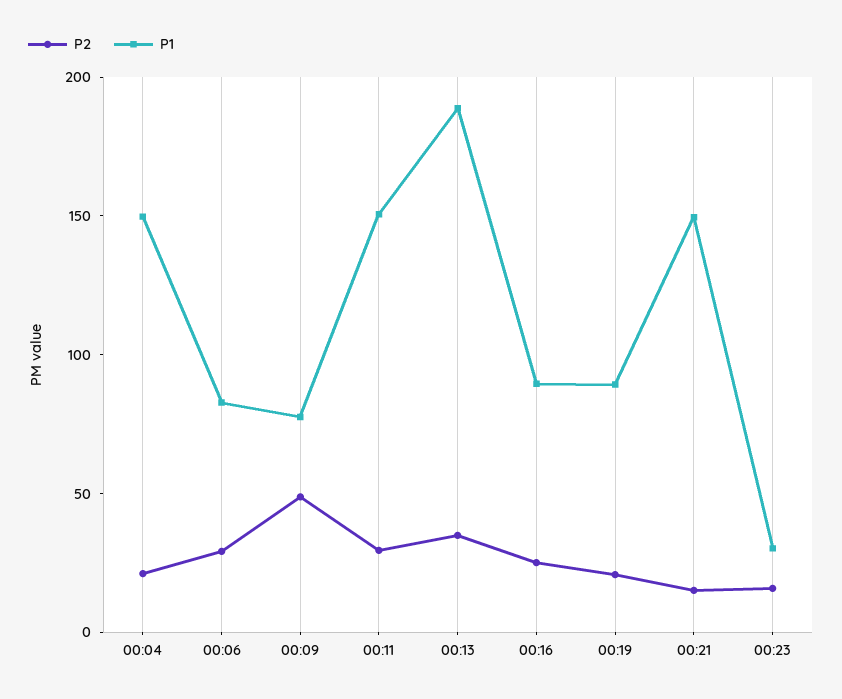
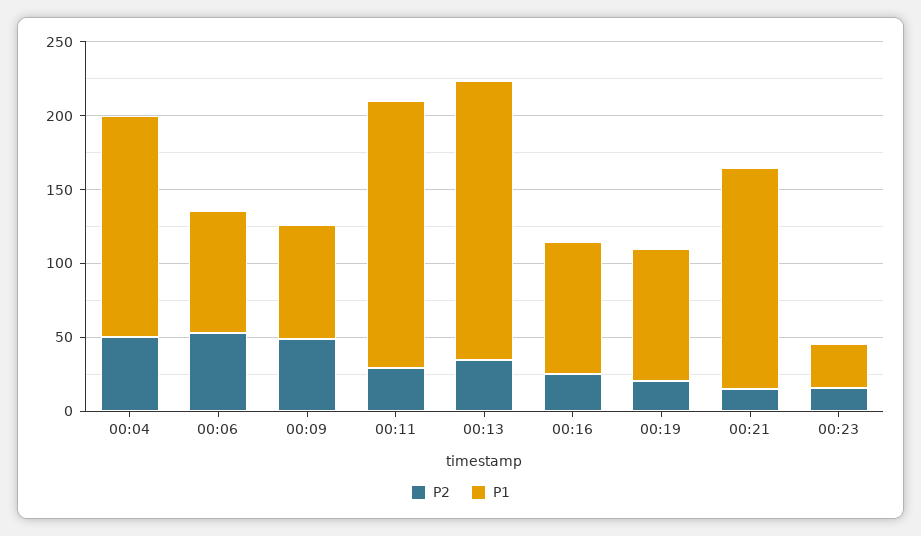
P2, 00:04: 20 -> 50
P2, 00:06: 30 -> 50
P1, 00:11: 150 -> 180

